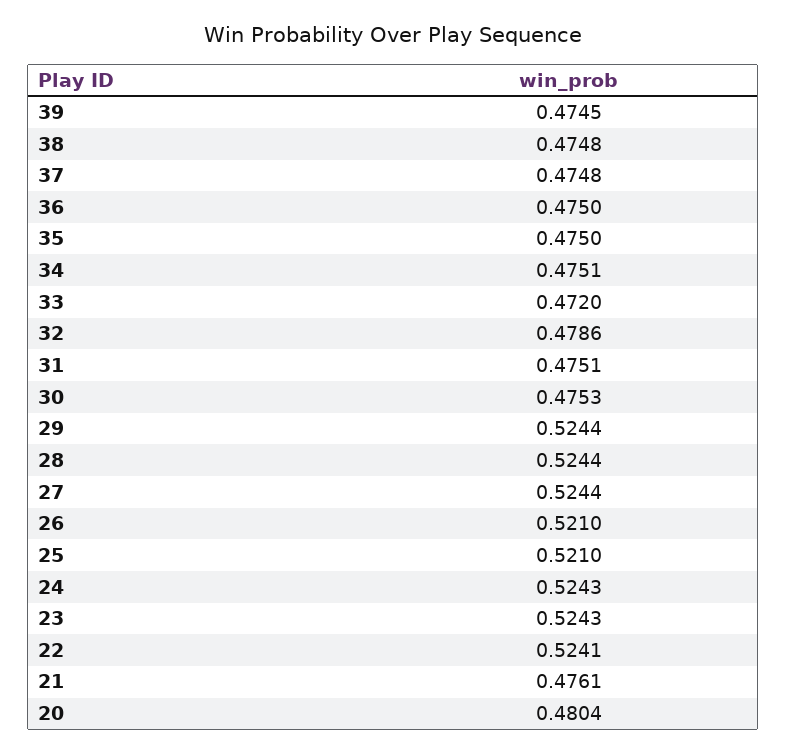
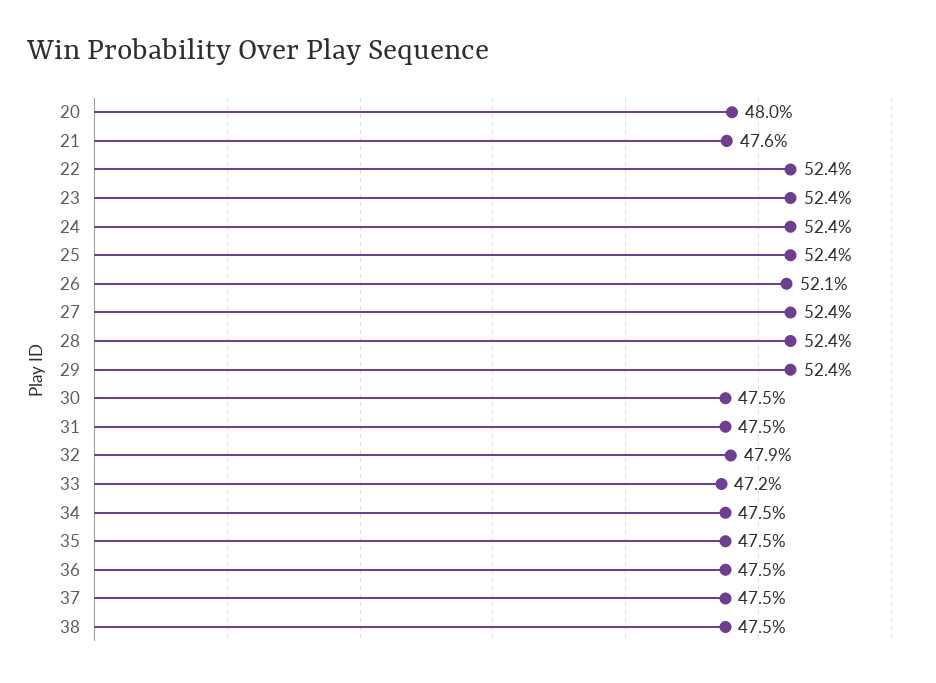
39: 0.4745 -> none
25: 0.521 -> 0.524

